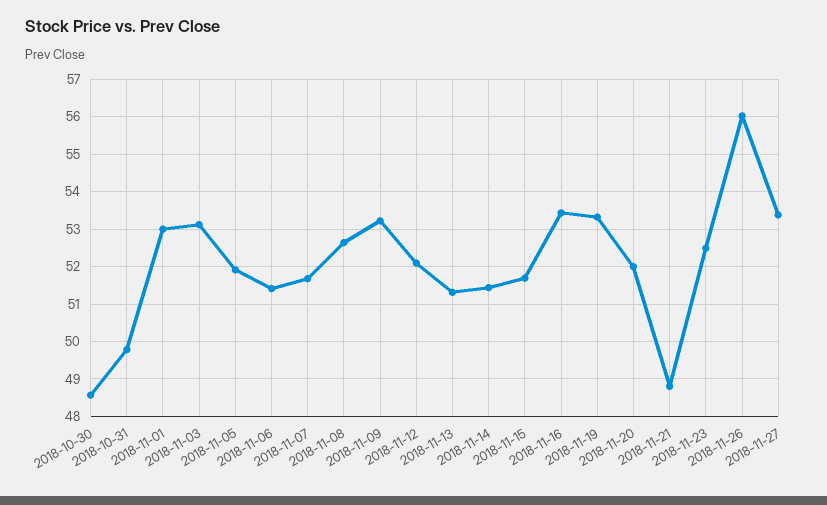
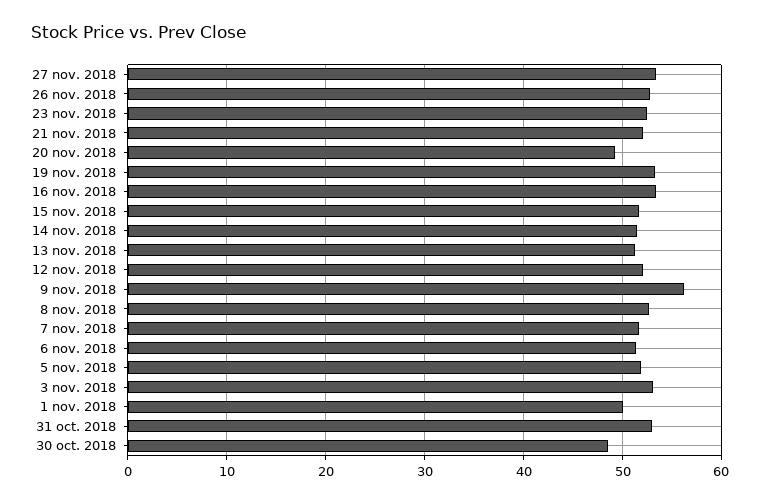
2018-10-31: 49.8 -> 53
2018-11-01: 53 -> 50
2018-11-09: 53.2 -> 56
2018-11-20: 52 -> 49
2018-11-21: 48.8 -> 52
2018-11-26: 56 -> 53

